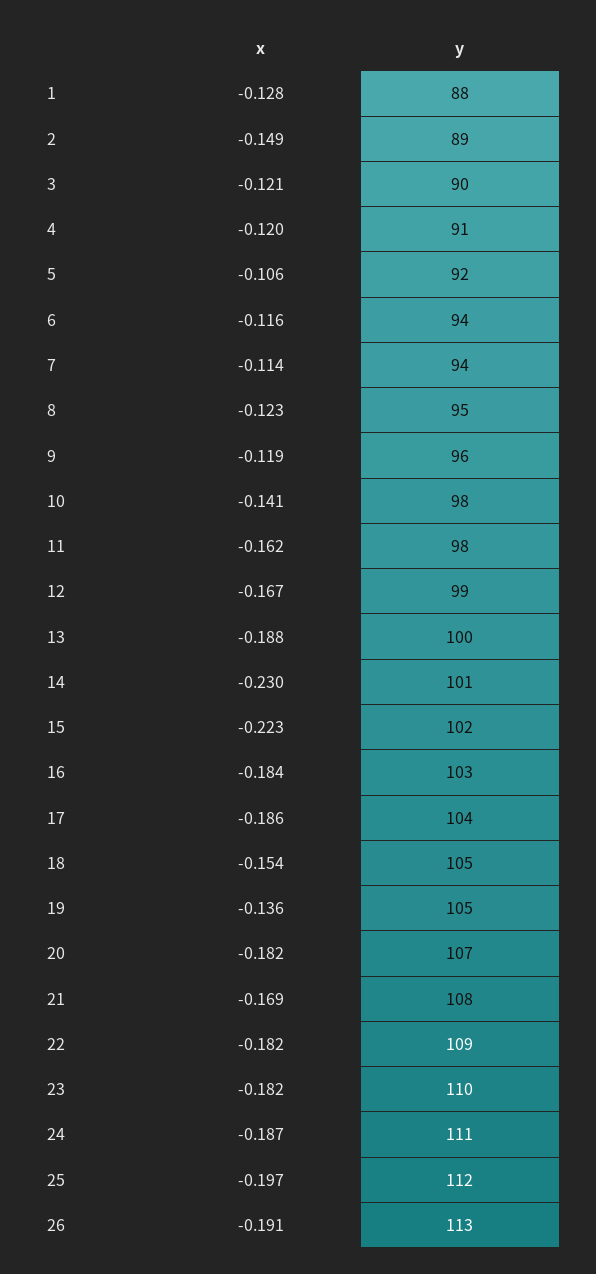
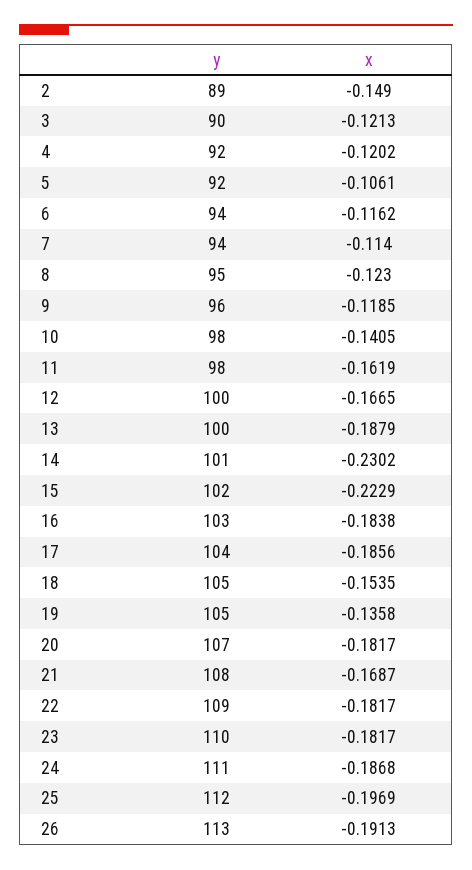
x, 1: -0.128 -> none
y, 1: 88 -> none
y, 4: 91 -> 92
y, 12: 99 -> 100

